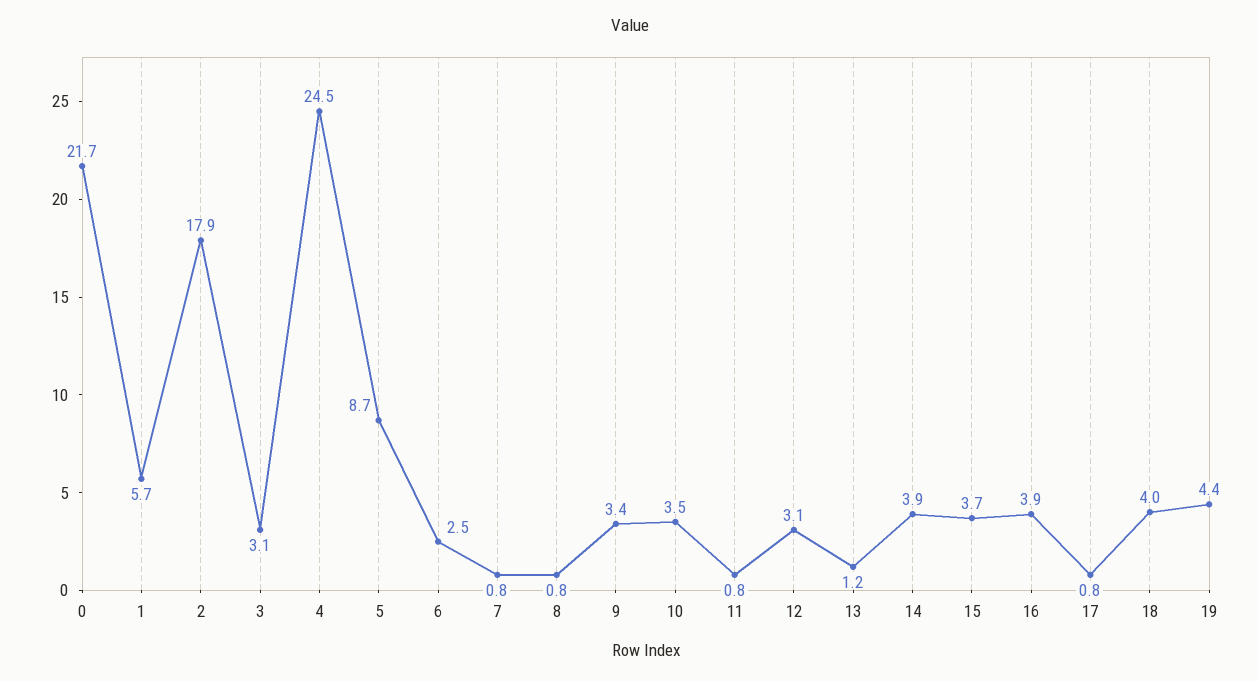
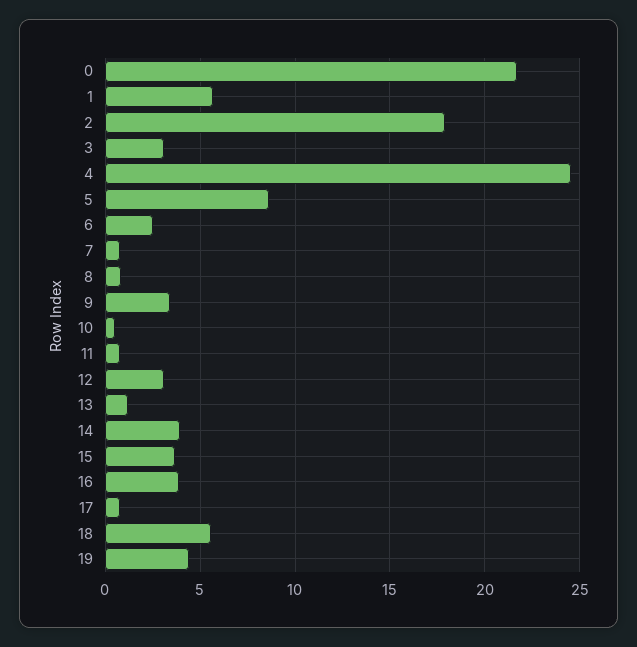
10: 3.5 -> 0.5
18: 4 -> 5.5

